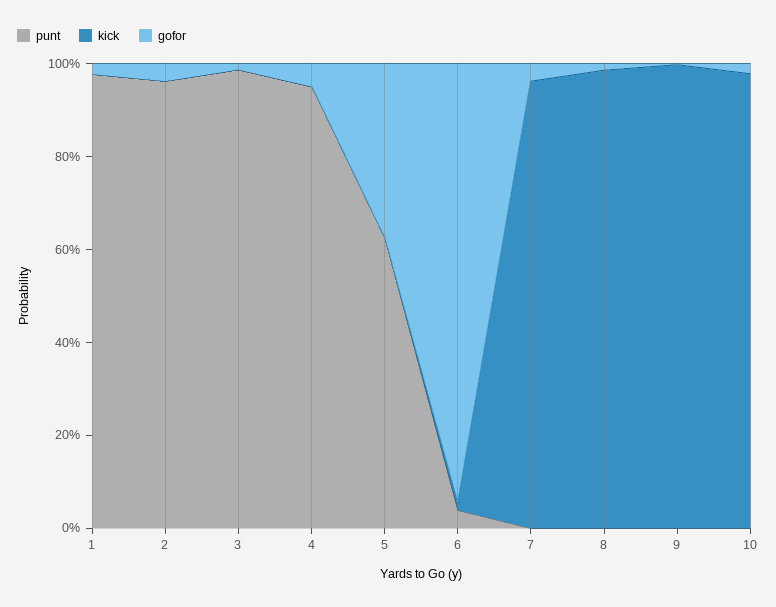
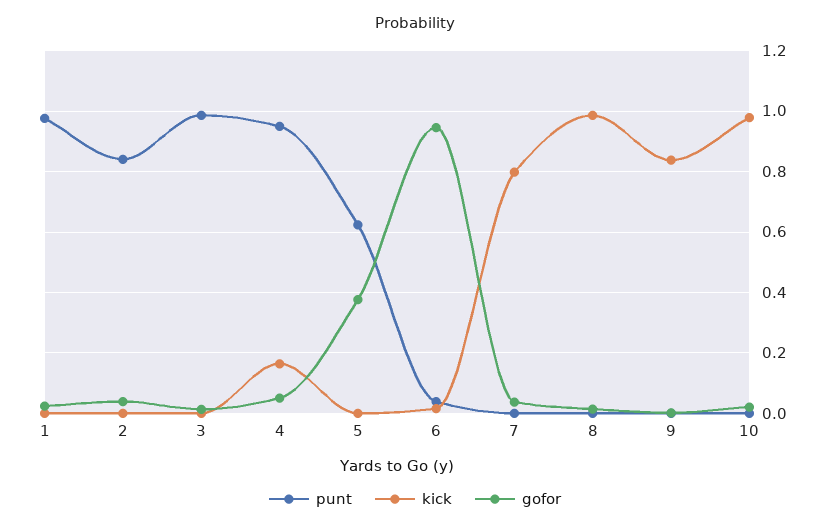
punt, 2: 0.95 -> 0.84
kick, 4: 0 -> 0.16
kick, 7: 0.95 -> 0.8
kick, 9: 1 -> 0.84

